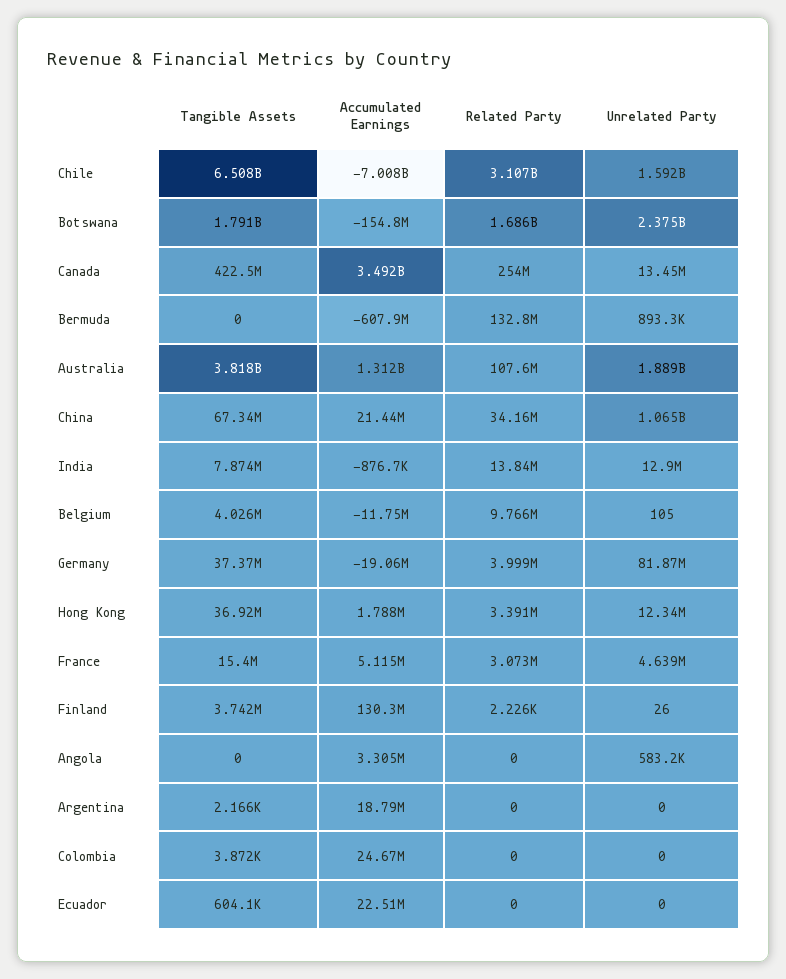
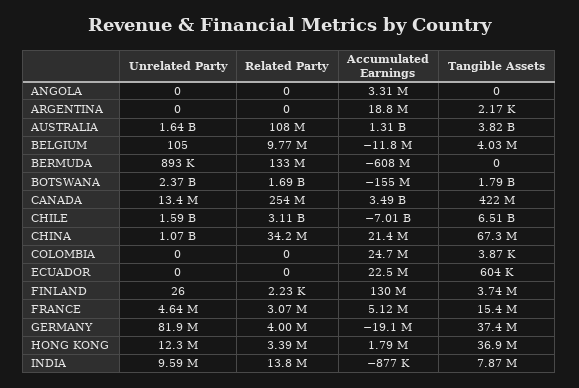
Unrelated Party, Australia: 1889000000 -> 1640000000
Unrelated Party, India: 12900000 -> 9590000
Unrelated Party, Angola: 583200 -> 0

